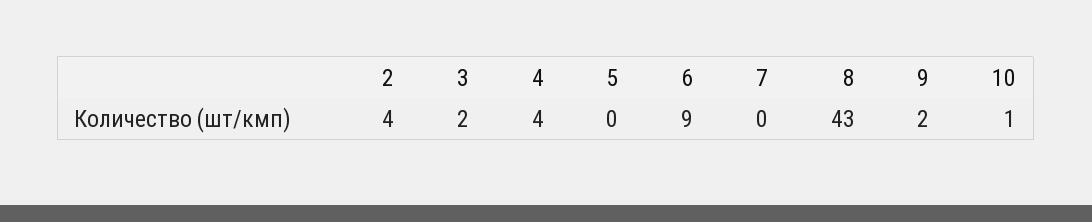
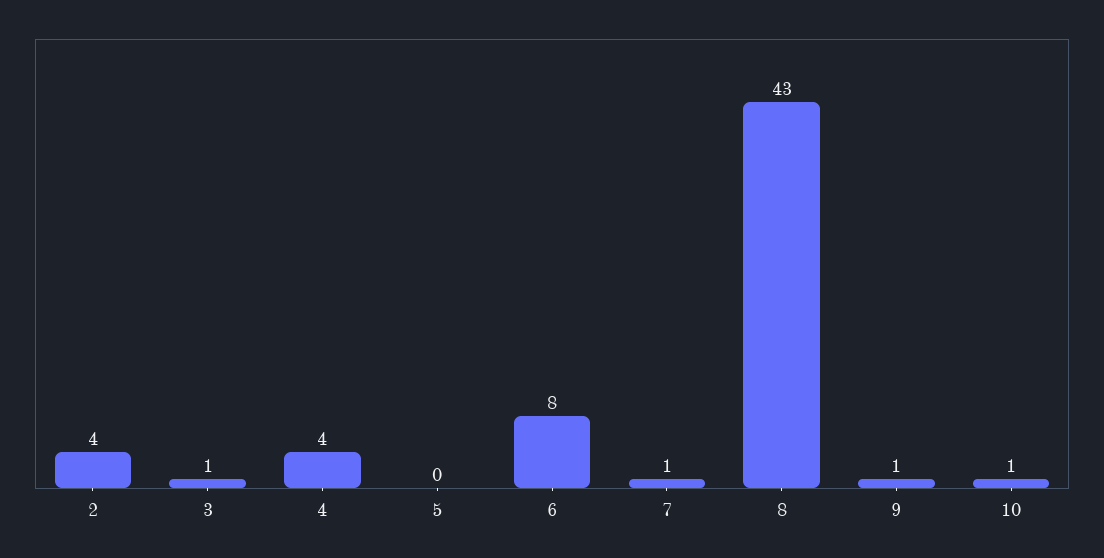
3: 2 -> 1
6: 9 -> 8
7: 0 -> 1
9: 2 -> 1

